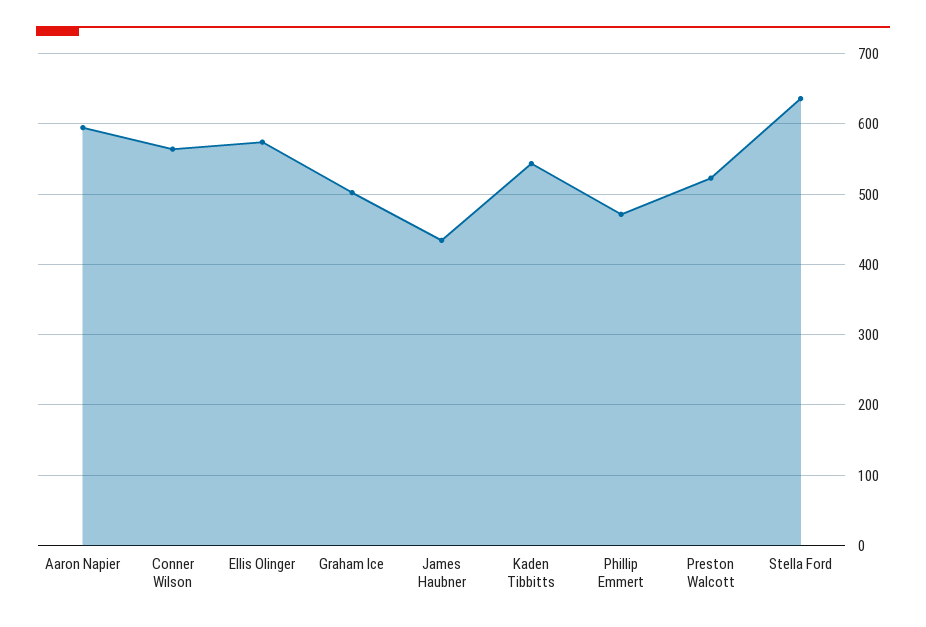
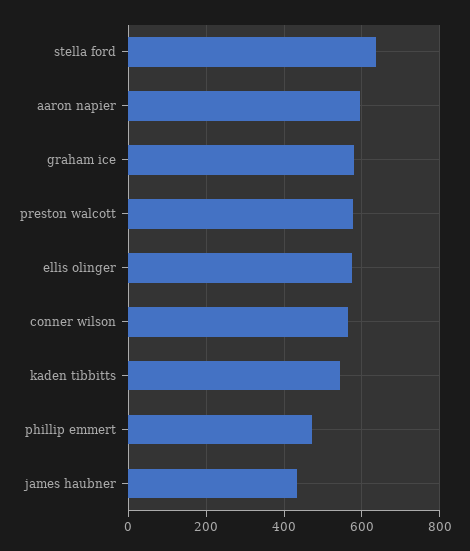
Graham Ice: 500 -> 580
Preston Walcott: 520 -> 580

